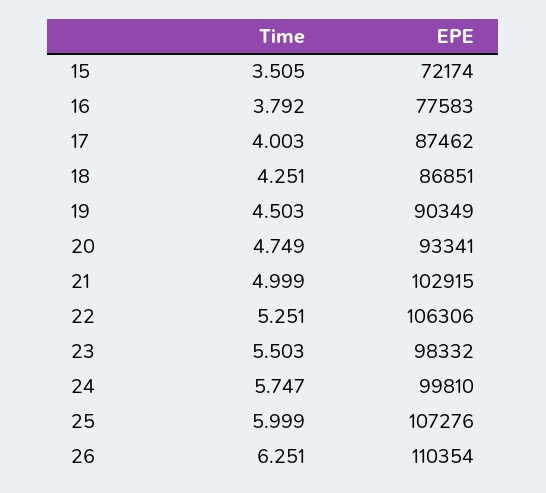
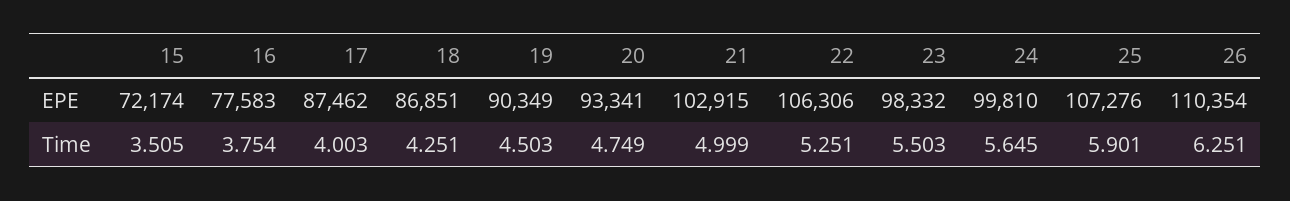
Time, 16: 3.792 -> 3.754
Time, 24: 5.747 -> 5.645
Time, 25: 5.999 -> 5.901

